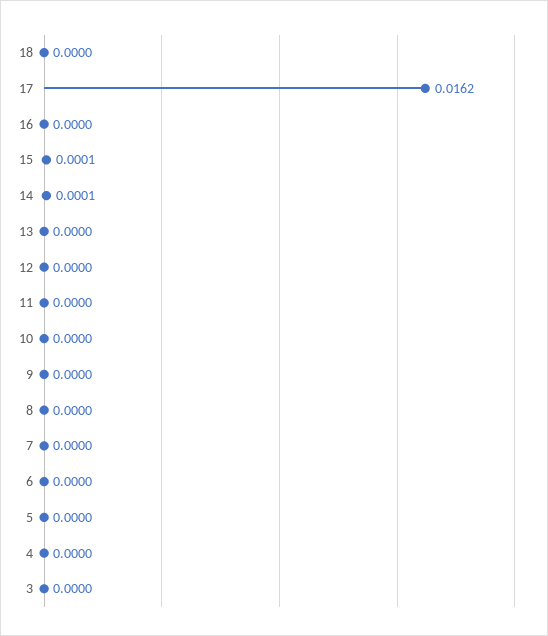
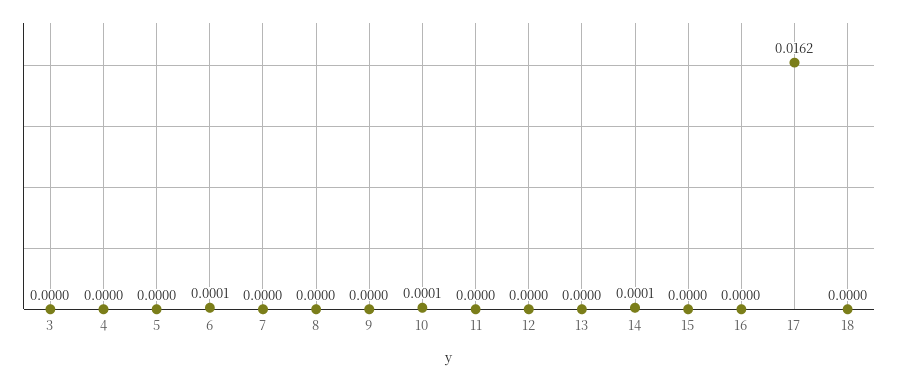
15: 0.0001 -> 0
10: 0 -> 0.0001
6: 0 -> 0.0001

